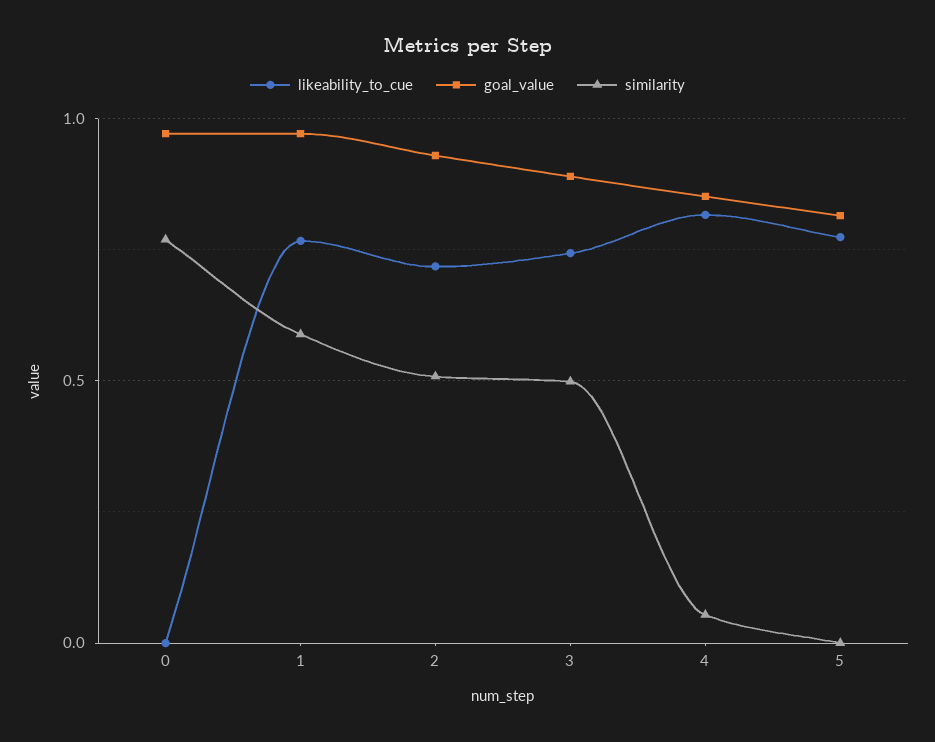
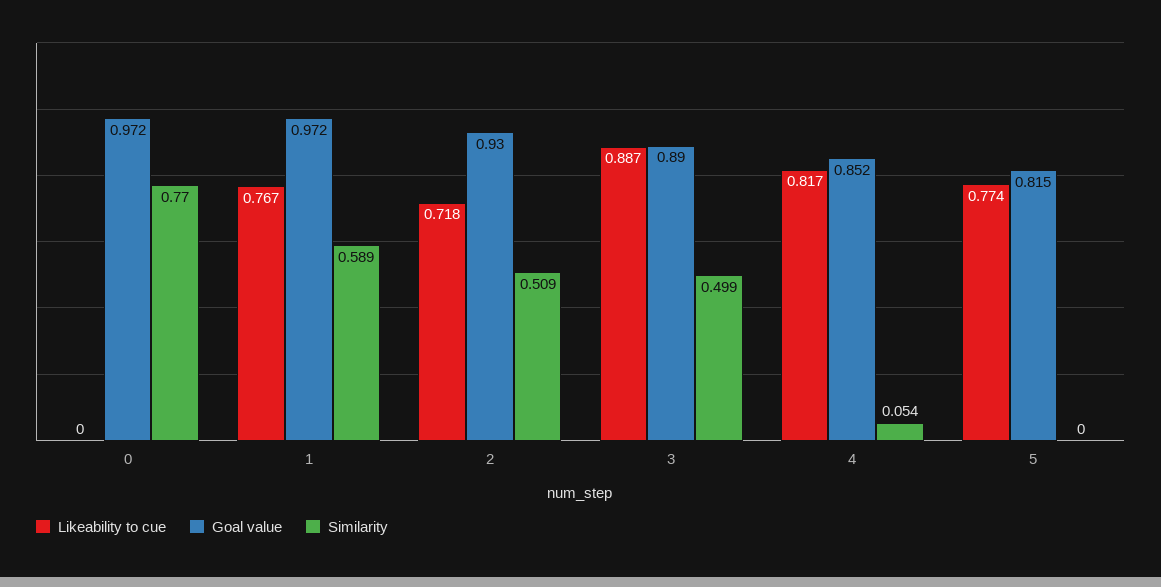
likeability_to_cue, 3: 0.75 -> 0.887

